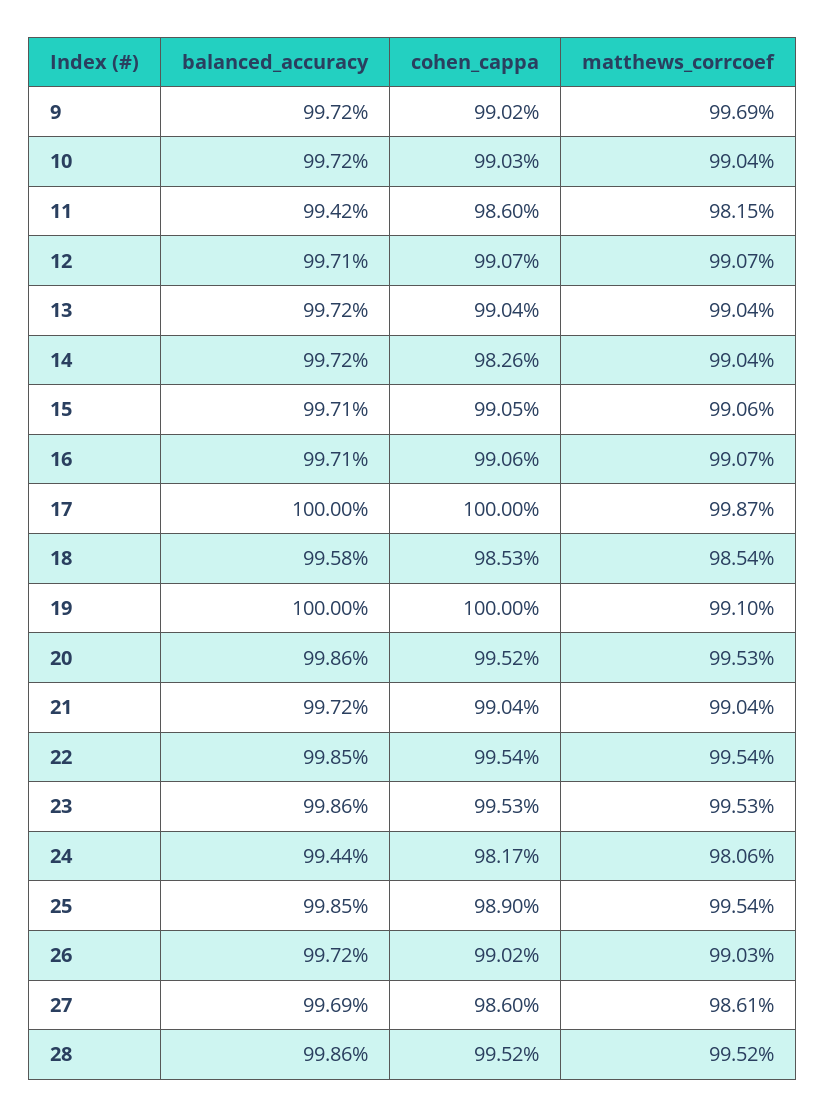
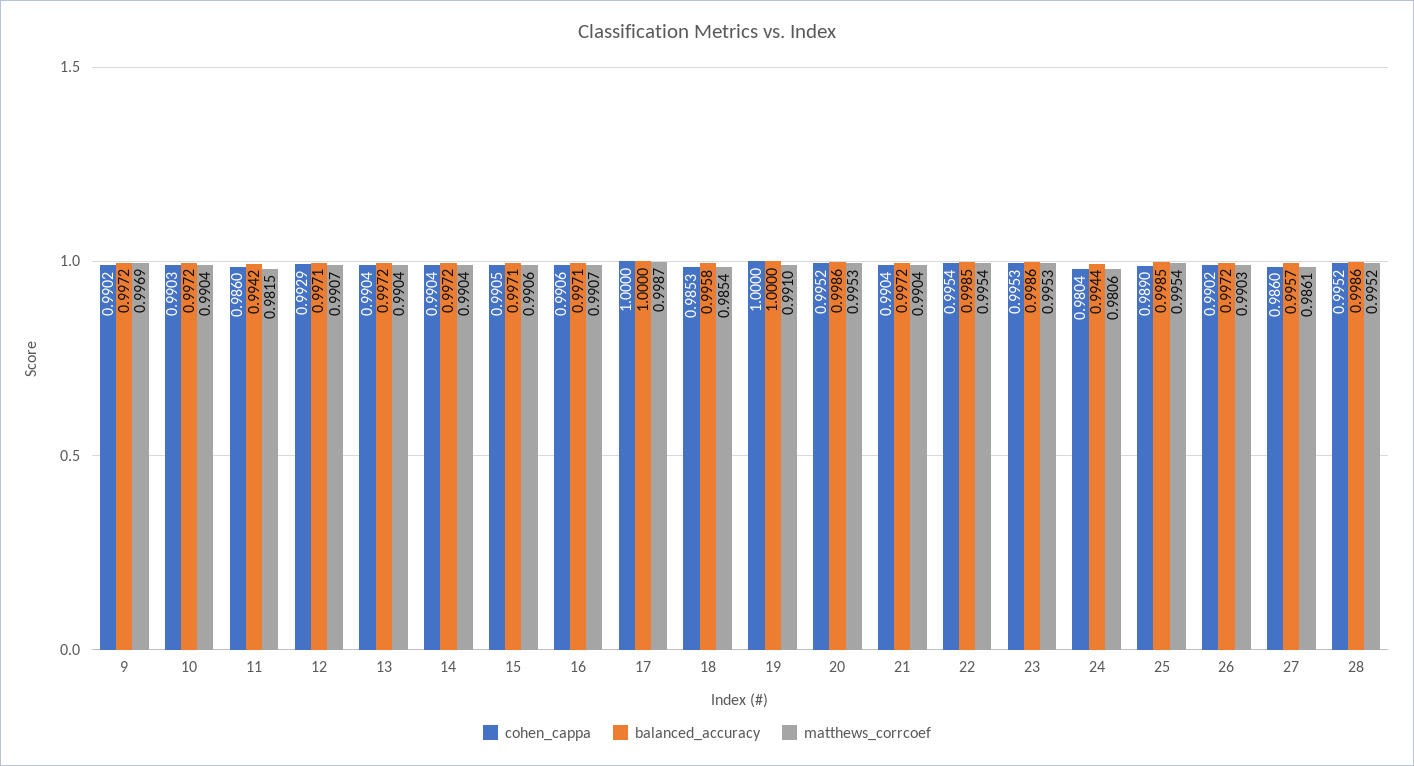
cohen_cappa, 12: 0.9907 -> 0.9929
cohen_cappa, 14: 0.9826 -> 0.9904
cohen_cappa, 24: 0.9817 -> 0.9804
balanced_accuracy, 27: 0.9969 -> 0.9957

